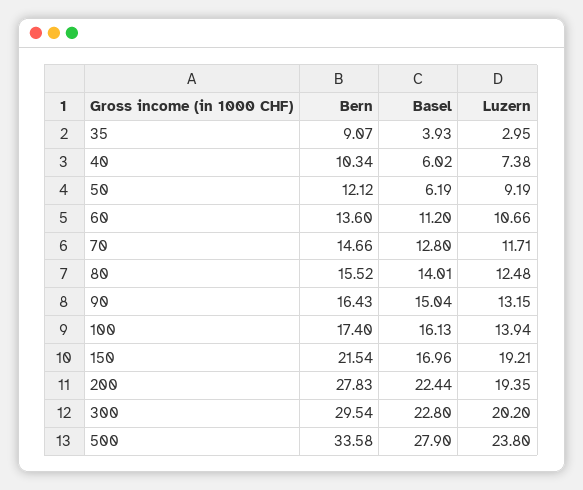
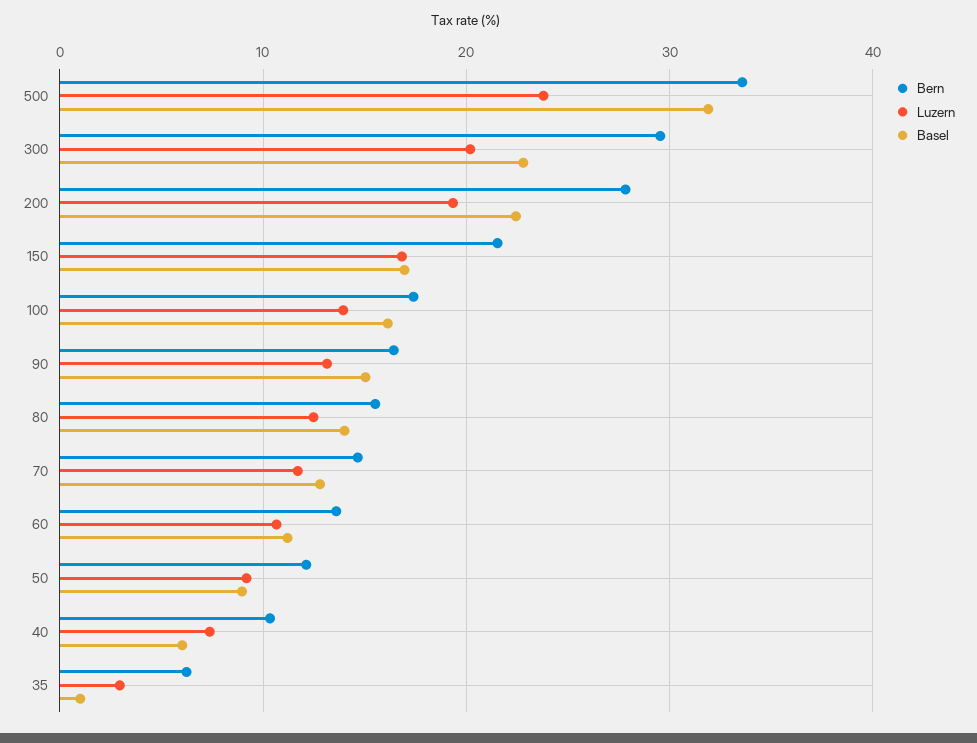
Bern, 35: 9.07 -> 6
Basel, 35: 3.93 -> 1
Basel, 50: 6.19 -> 9
Luzern, 150: 19.21 -> 17
Basel, 500: 27.9 -> 32

